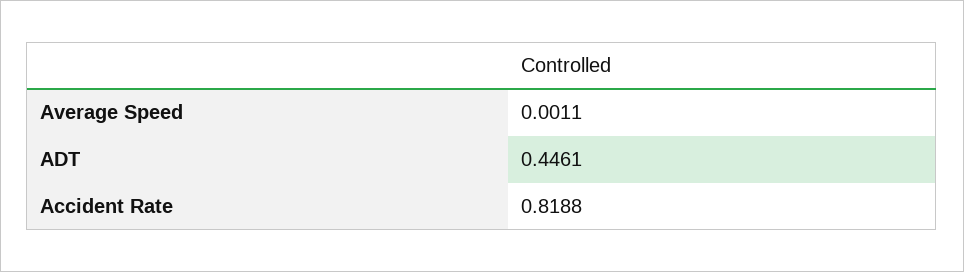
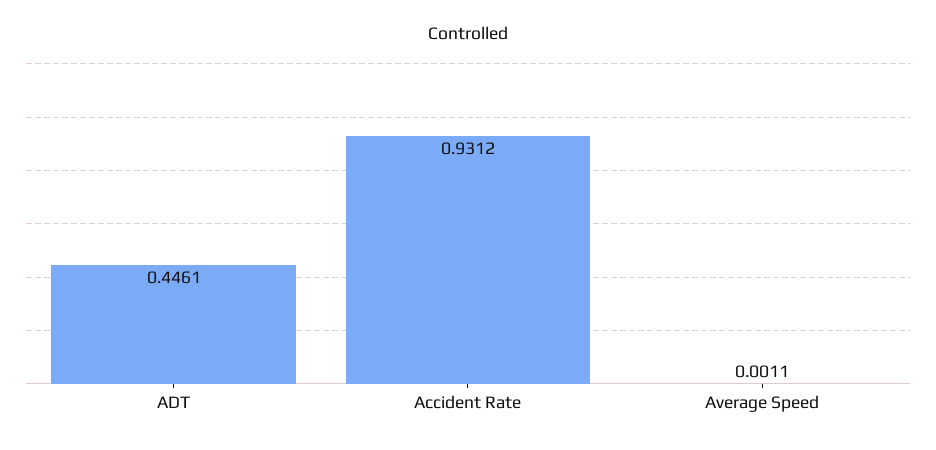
Accident Rate: 0.8188 -> 0.9312

